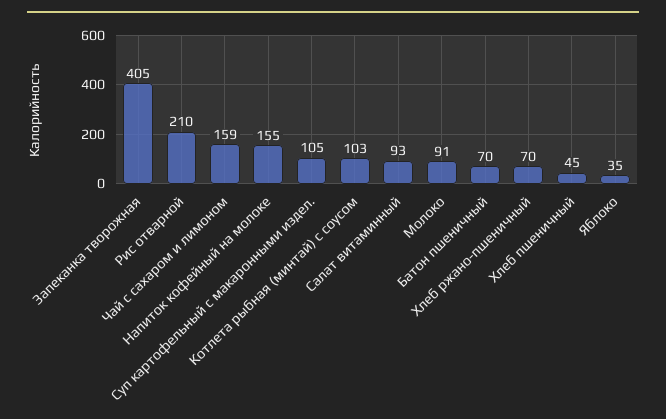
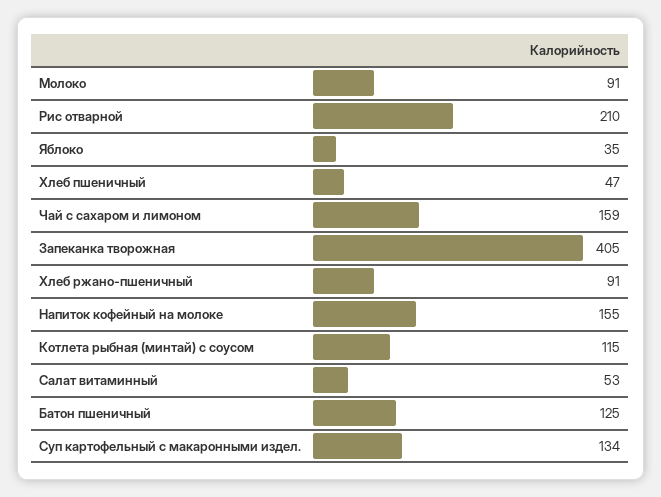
Суп картофельный с макаронными издел.: 105 -> 134
Котлета рыбная (минтай) с соусом: 103 -> 115
Салат витаминный: 93 -> 53
Батон пшеничный: 70 -> 125
Хлеб ржано-пшеничный: 70 -> 91
Хлеб пшеничный: 45 -> 47

